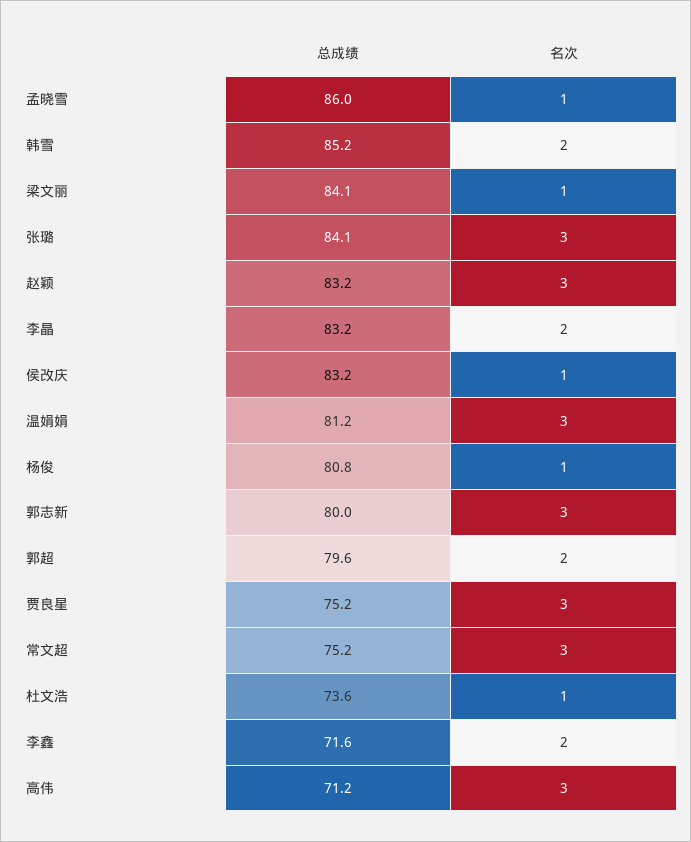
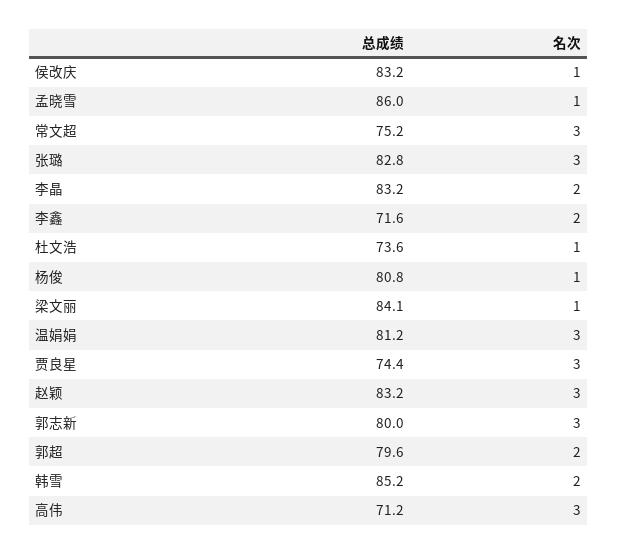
总成绩, 张璐: 84.1 -> 82.8
总成绩, 贾良星: 75.2 -> 74.4

